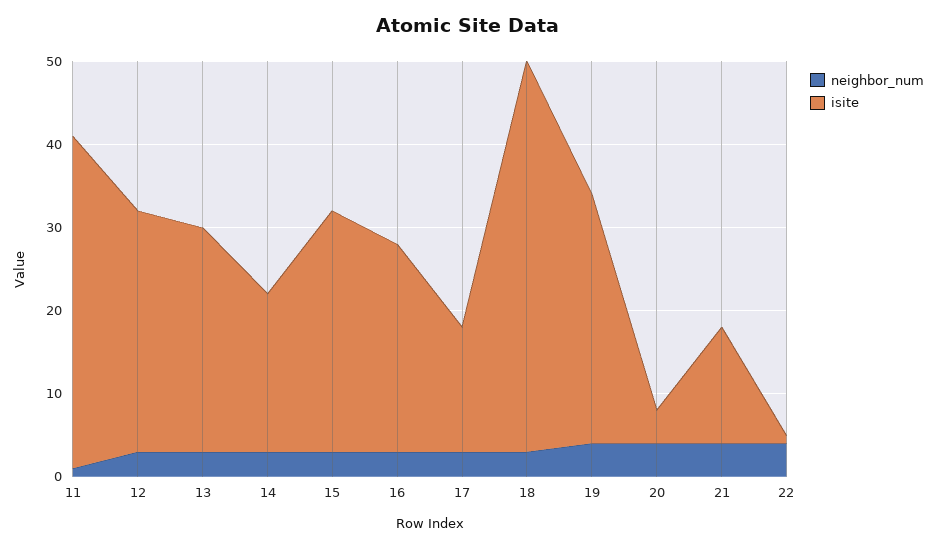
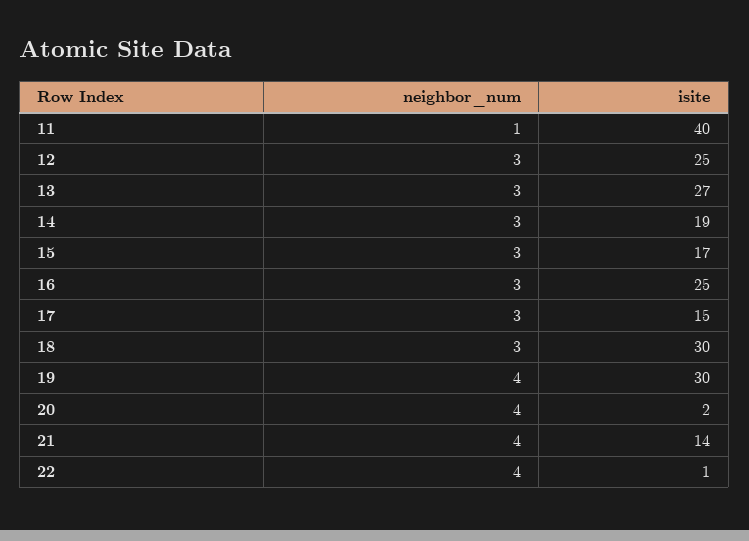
isite, 12: 29 -> 25
isite, 15: 29 -> 17
isite, 18: 47 -> 30
isite, 20: 4 -> 2

